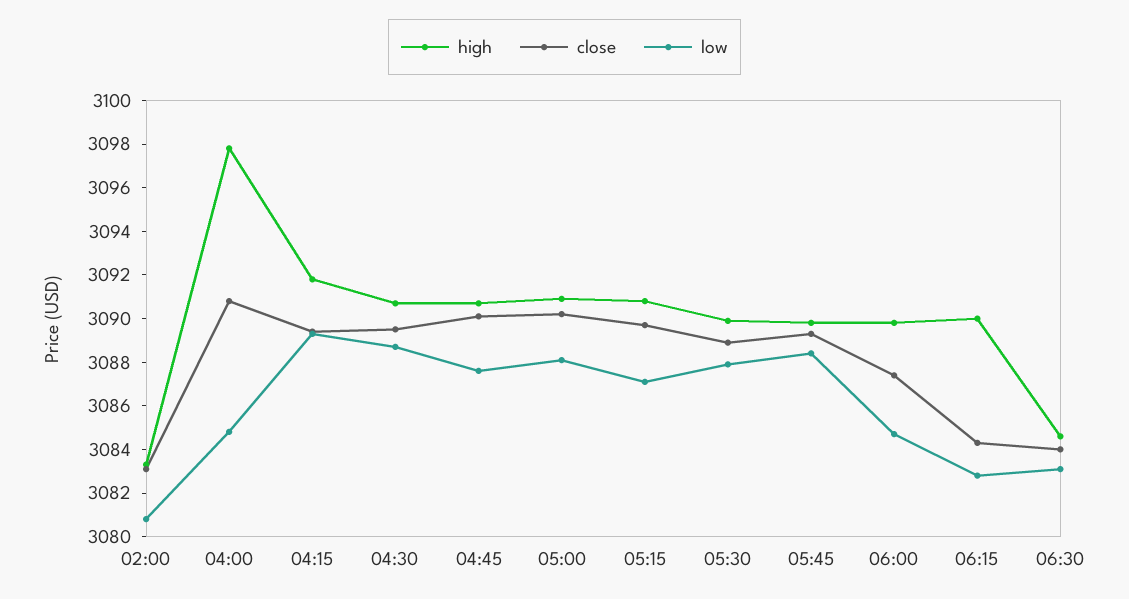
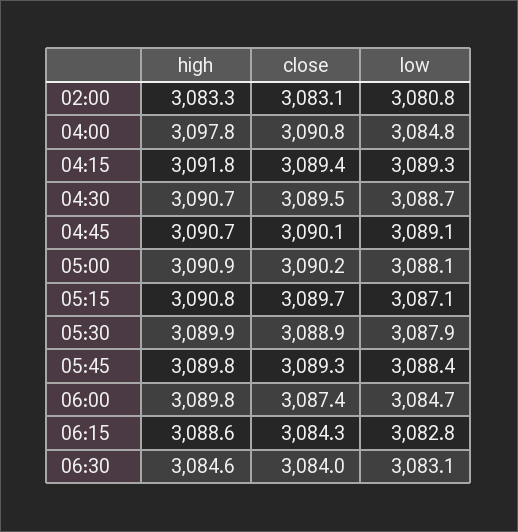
low, 04:45: 3087.5 -> 3089.1
high, 06:15: 3090 -> 3088.6

